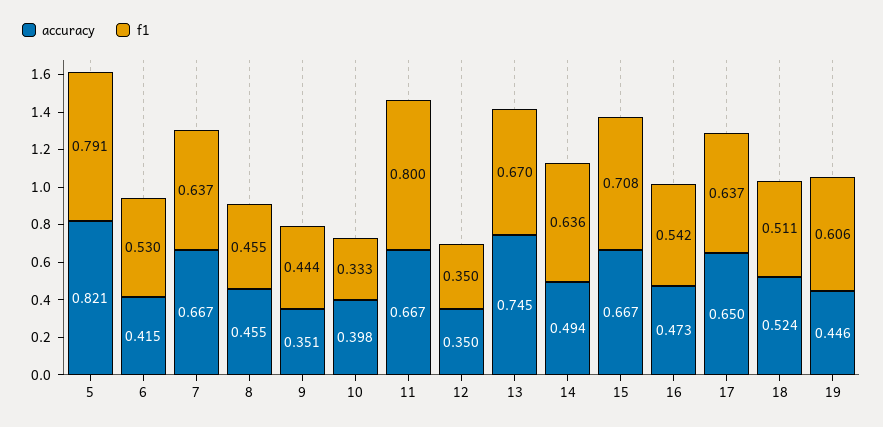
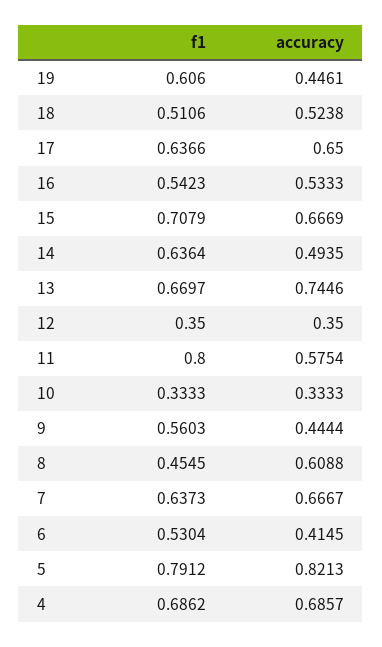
accuracy, 8: 0.455 -> 0.6088
accuracy, 9: 0.351 -> 0.4444
f1, 9: 0.444 -> 0.5603
accuracy, 10: 0.398 -> 0.3333
accuracy, 11: 0.667 -> 0.5754
accuracy, 16: 0.473 -> 0.5333
f1, 4: none -> 0.6862
accuracy, 4: none -> 0.6857

